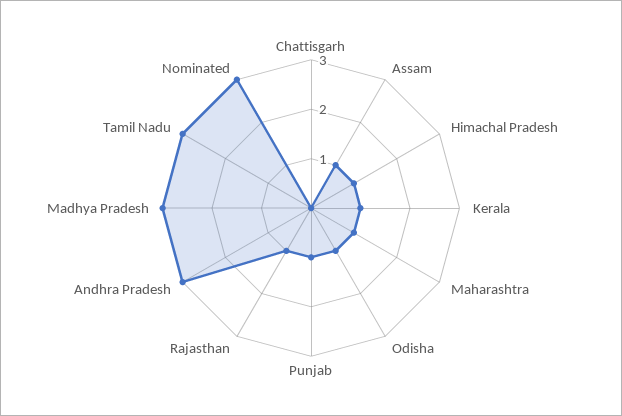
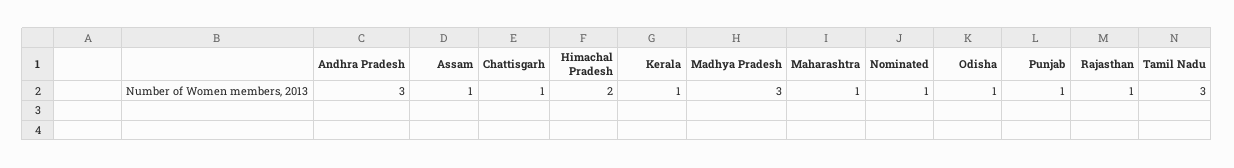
Chattisgarh: 0 -> 1
Himachal Pradesh: 1 -> 2
Nominated: 3 -> 1

